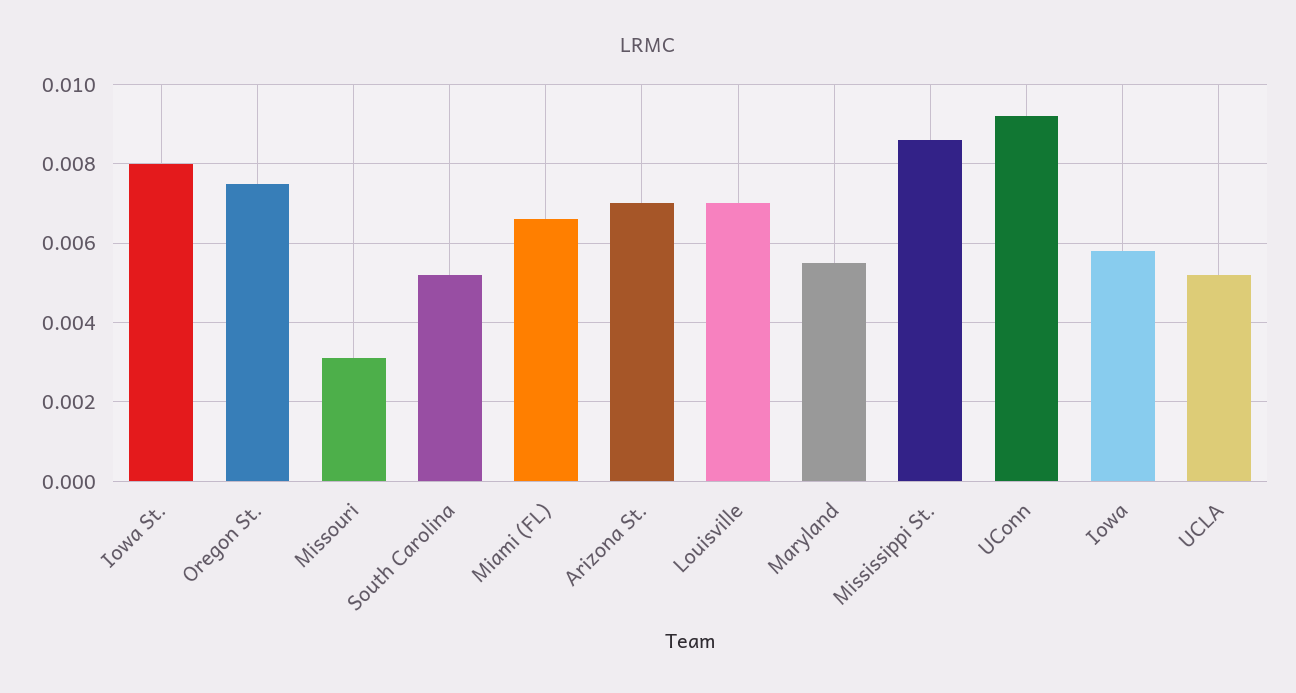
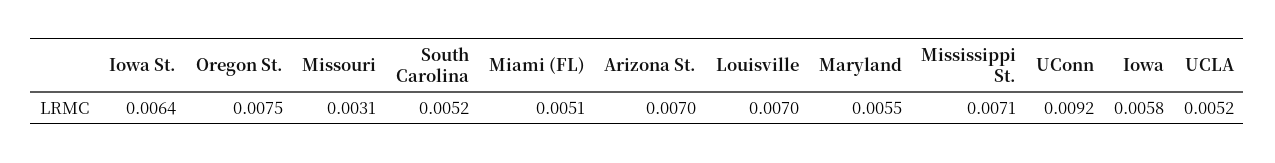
Iowa St.: 0.008 -> 0.0064
Miami (FL): 0.0065 -> 0.0051
Mississippi St.: 0.0085 -> 0.0071

